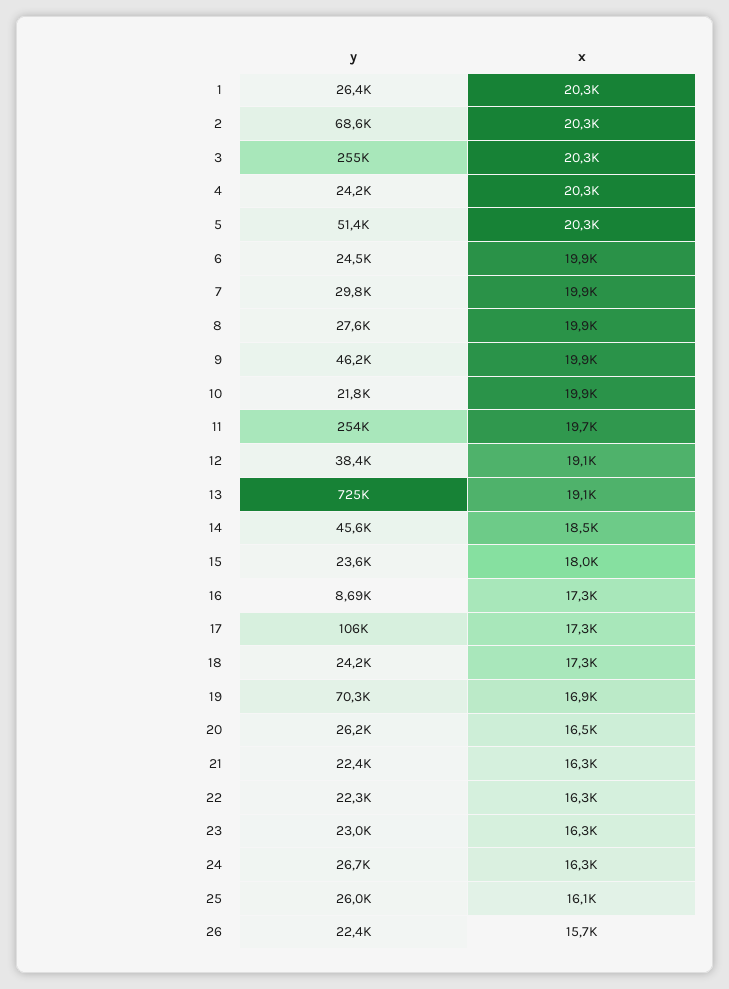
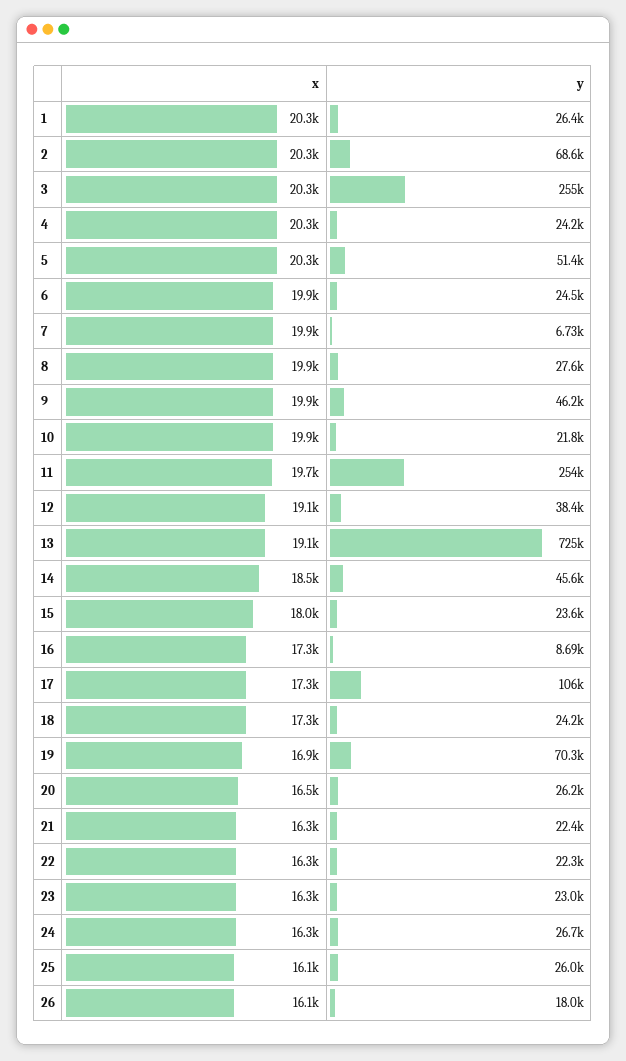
y, 7: 29800 -> 6730
y, 26: 22400 -> 18000
x, 26: 15700 -> 16100

